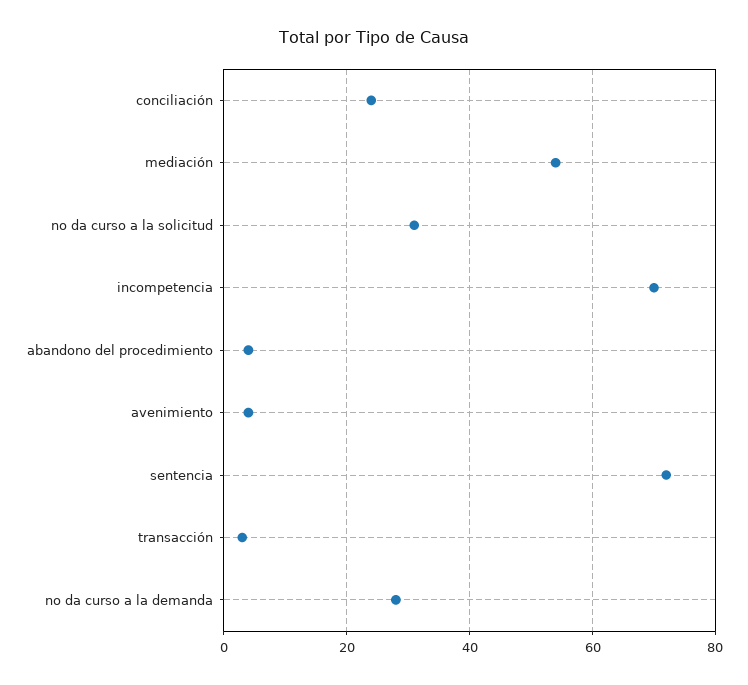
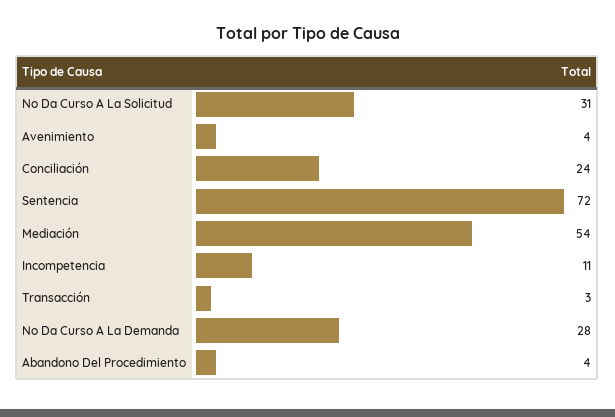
incompetencia: 70 -> 11

